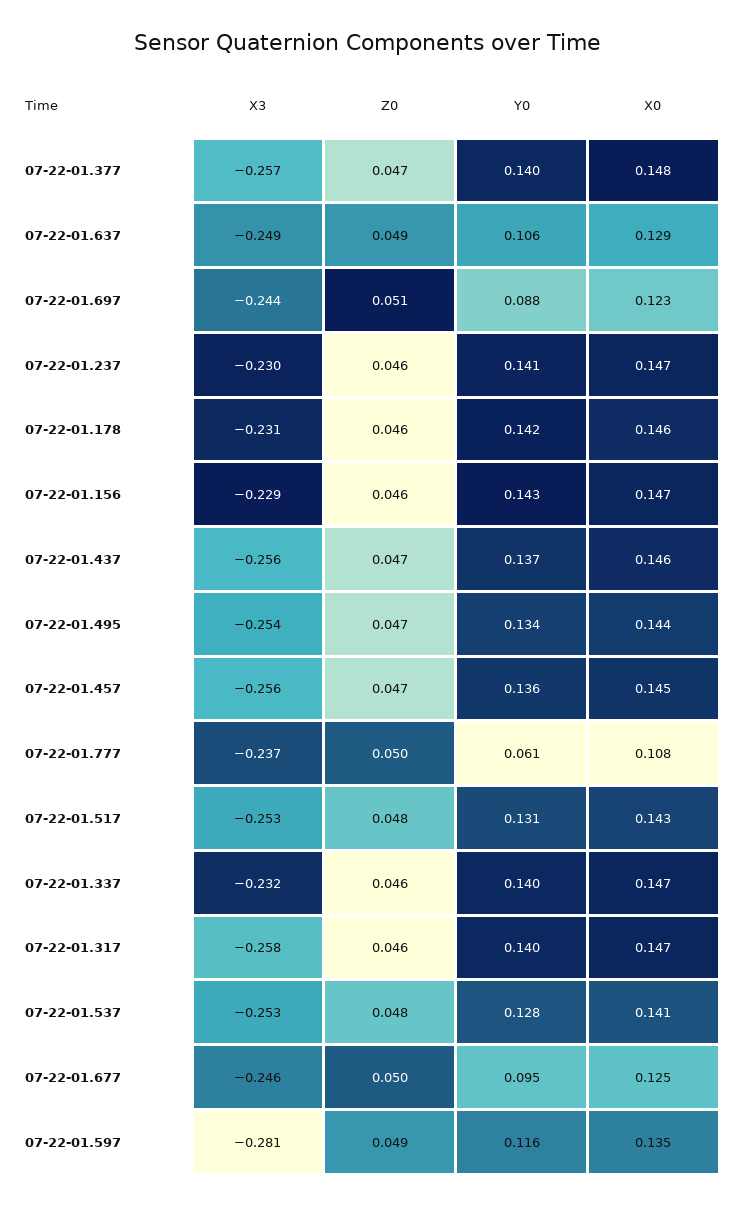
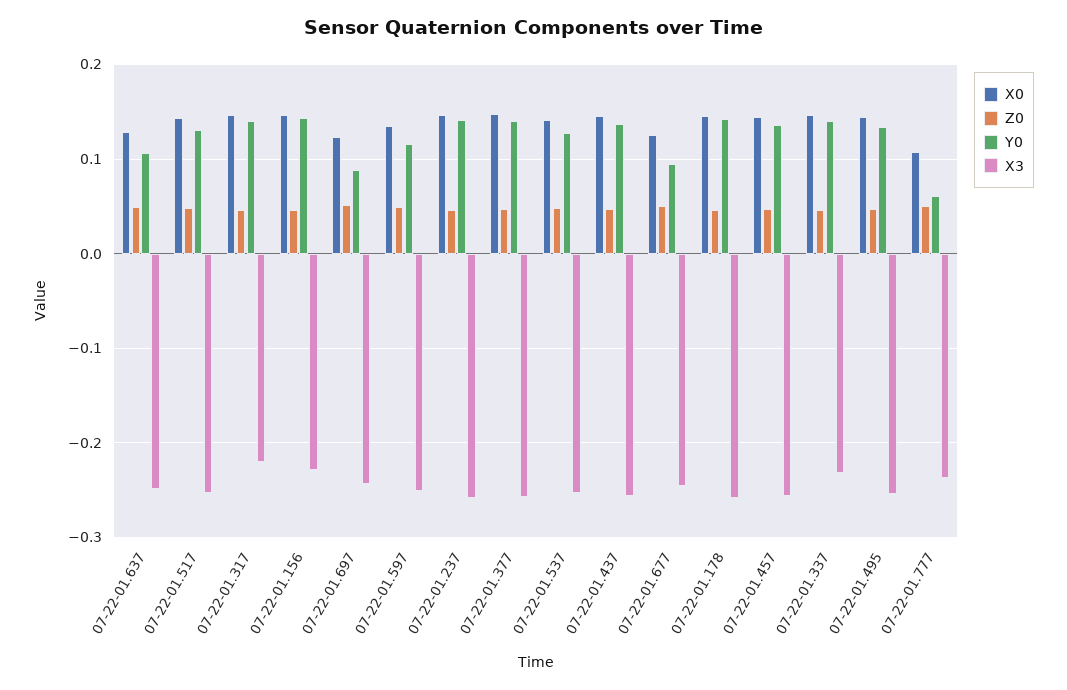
X3, 07-22-01.237: -0.23 -> -0.26
X3, 07-22-01.178: -0.231 -> -0.26
X3, 07-22-01.317: -0.258 -> -0.22
X3, 07-22-01.597: -0.281 -> -0.25

